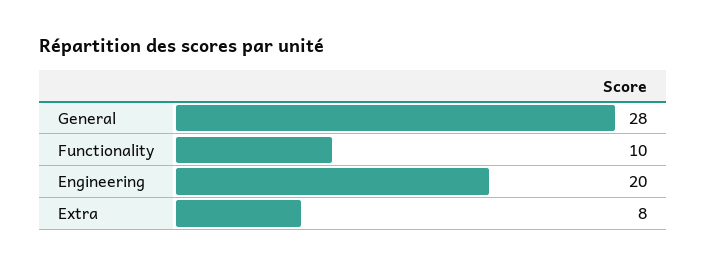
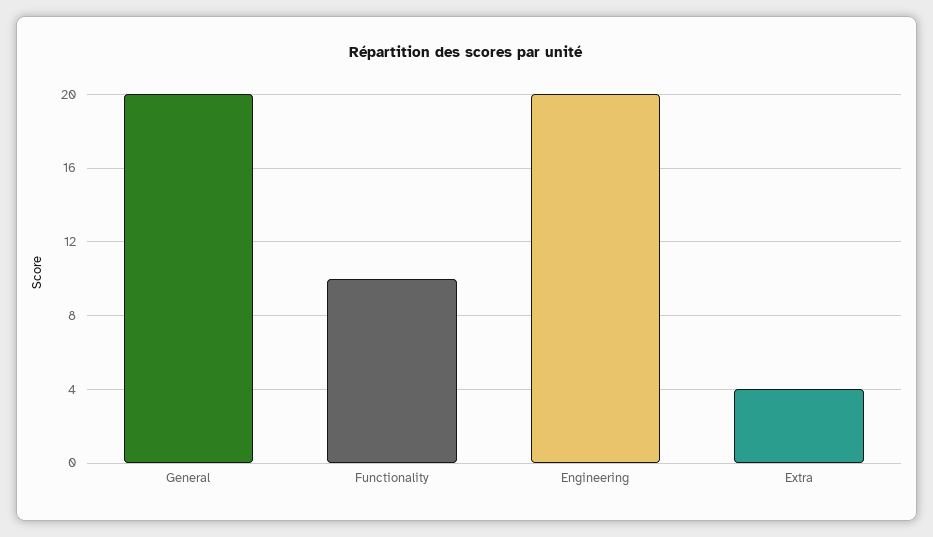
General: 28 -> 20
Extra: 8 -> 4

